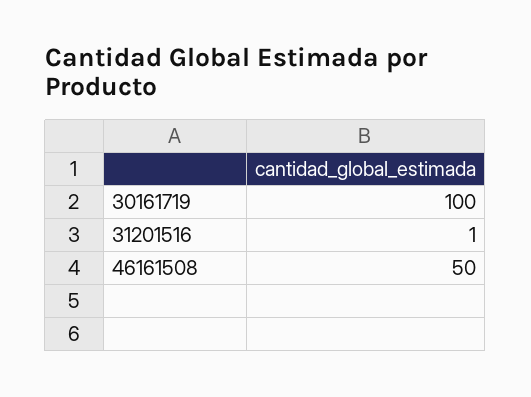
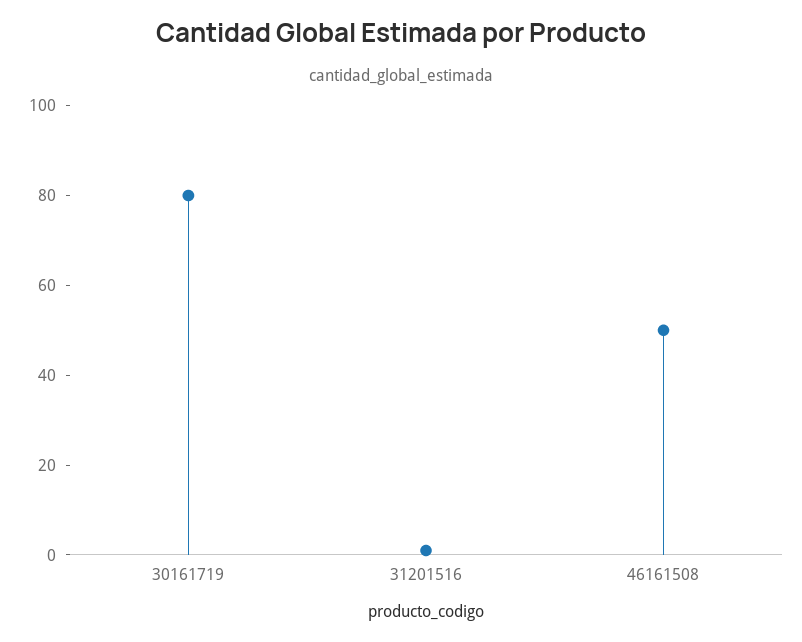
30161719: 100 -> 80

